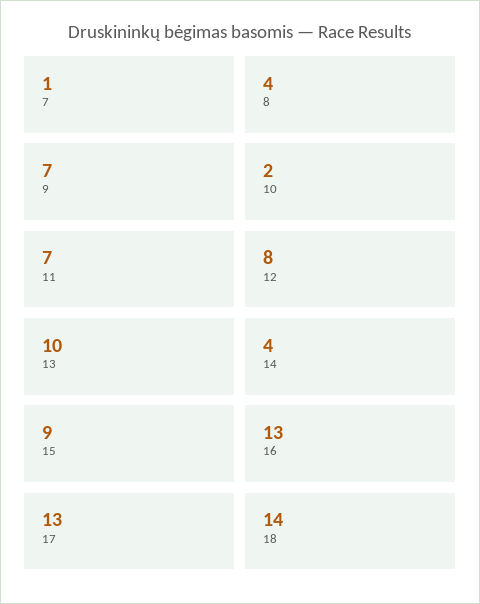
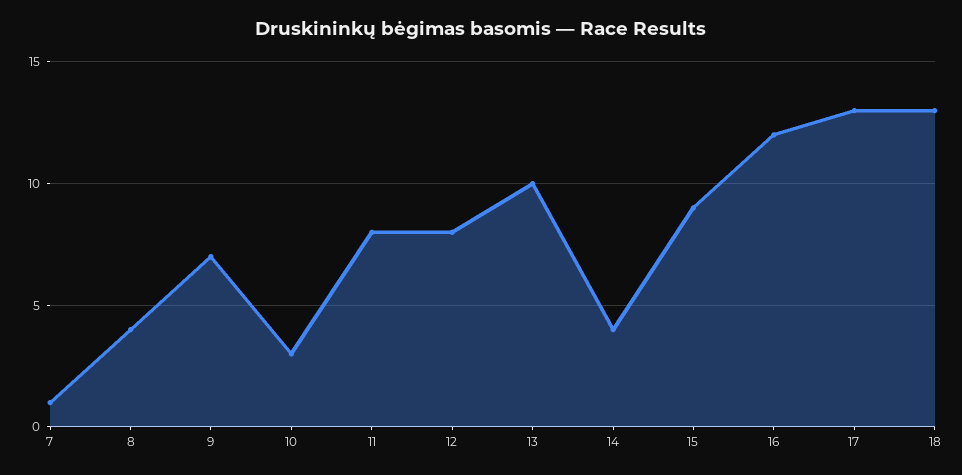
10: 2 -> 3
11: 7 -> 8
16: 13 -> 12
18: 14 -> 13

